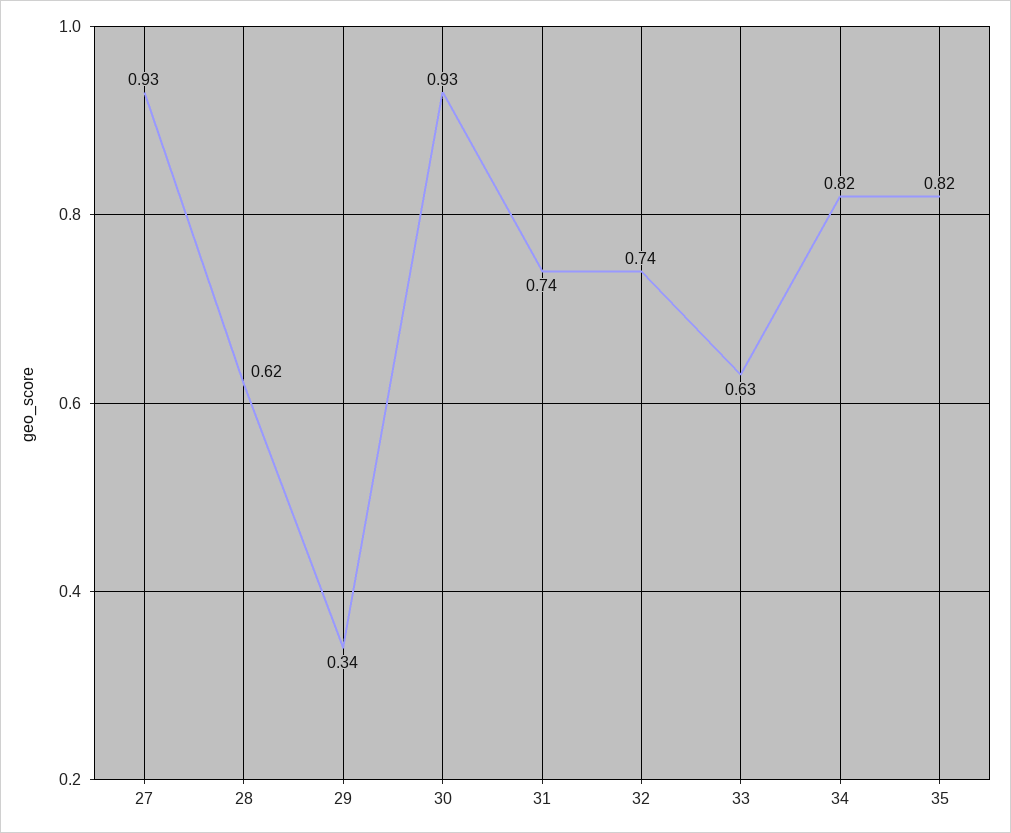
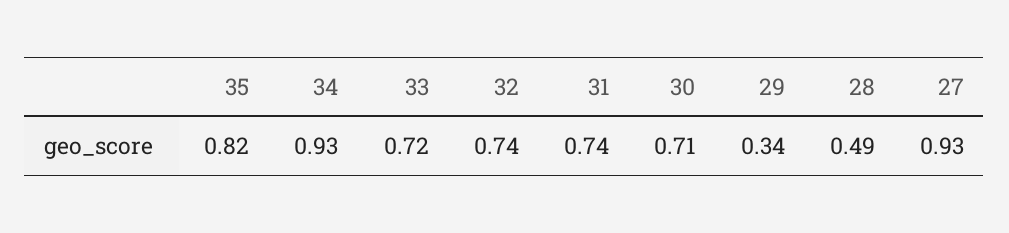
28: 0.62 -> 0.49
30: 0.93 -> 0.71
33: 0.63 -> 0.72
34: 0.82 -> 0.93

